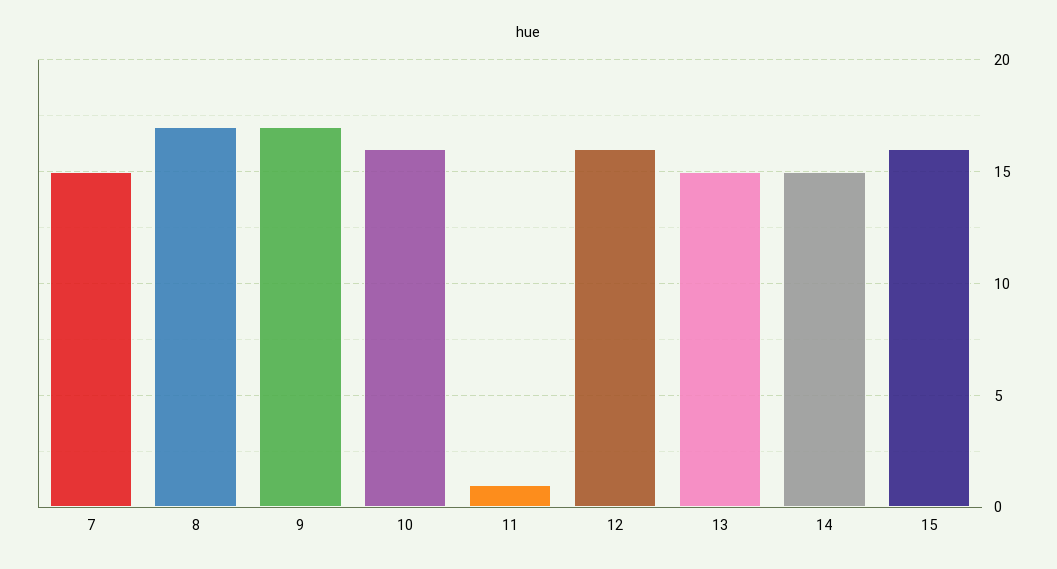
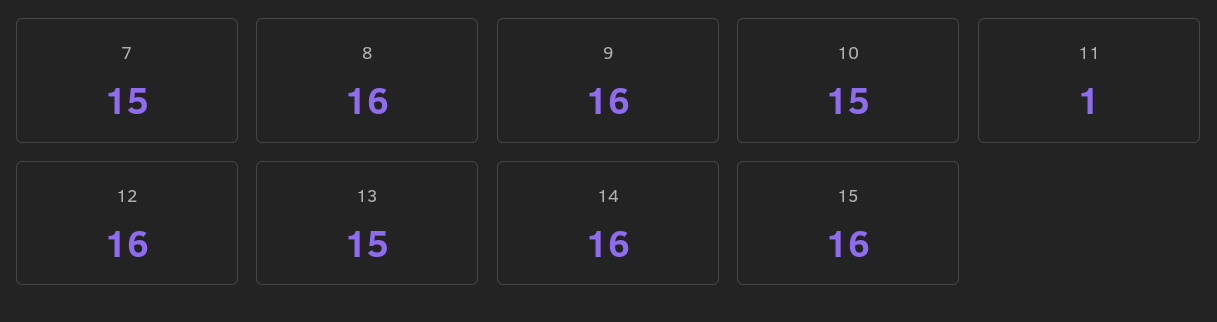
8: 17 -> 16
9: 17 -> 16
10: 16 -> 15
14: 15 -> 16

